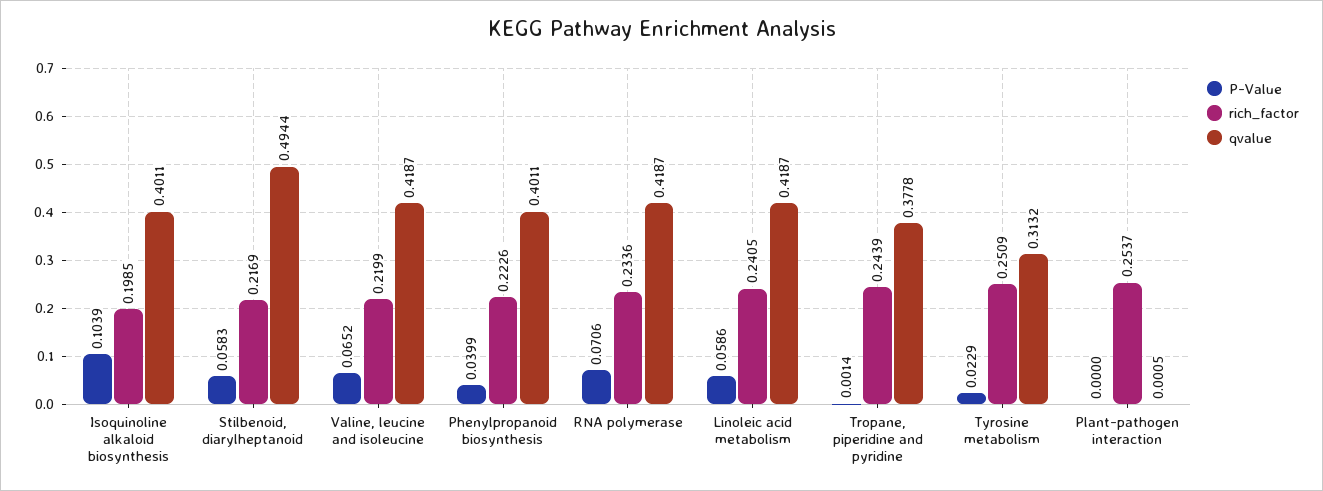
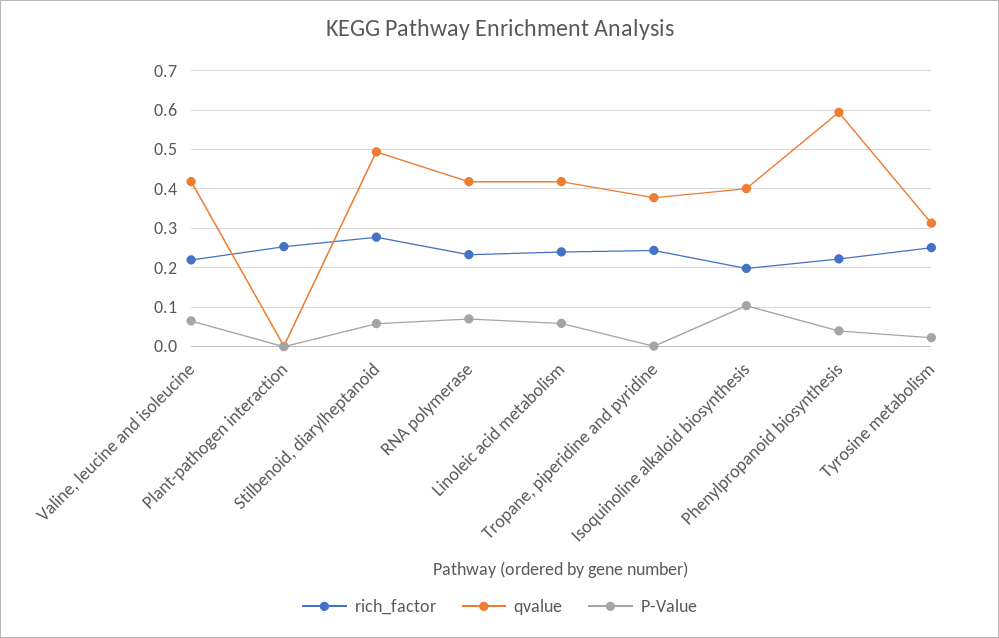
rich_factor, Stilbenoid, diarylheptanoid: 0.2169 -> 0.28
qvalue, Phenylpropanoid biosynthesis: 0.4011 -> 0.6

